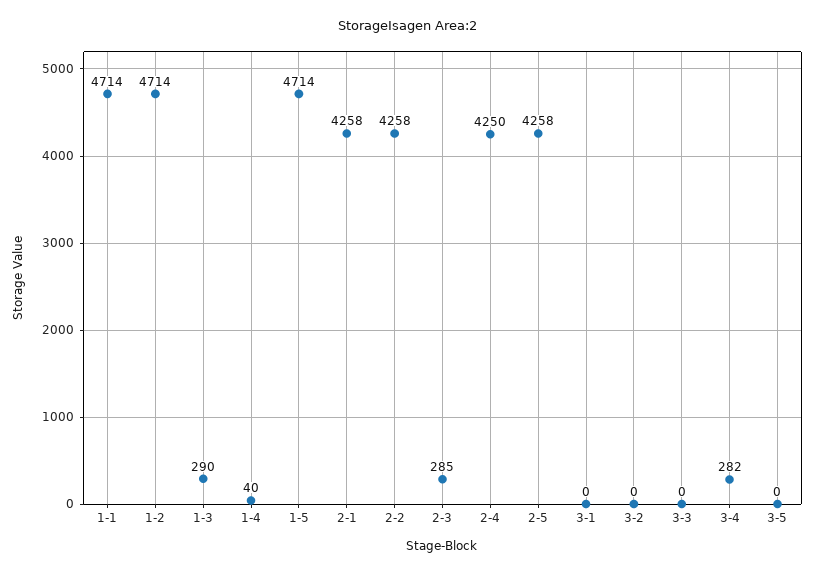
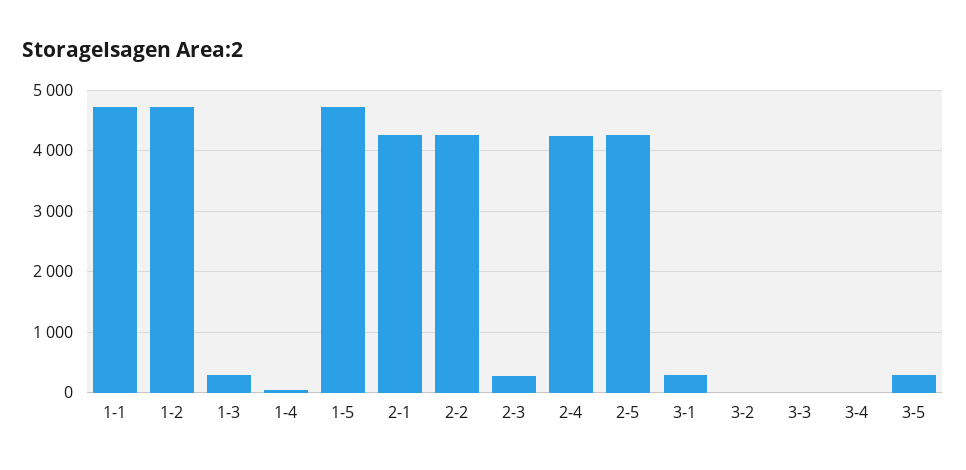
3-1: 0 -> 300
3-4: 282 -> 0
3-5: 0 -> 300

